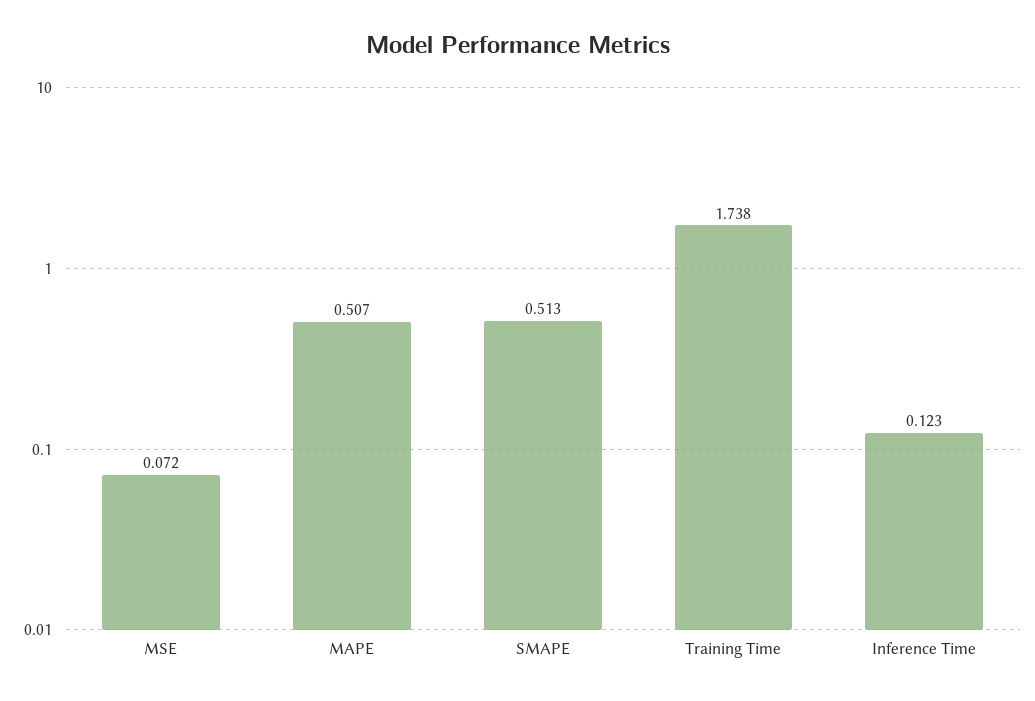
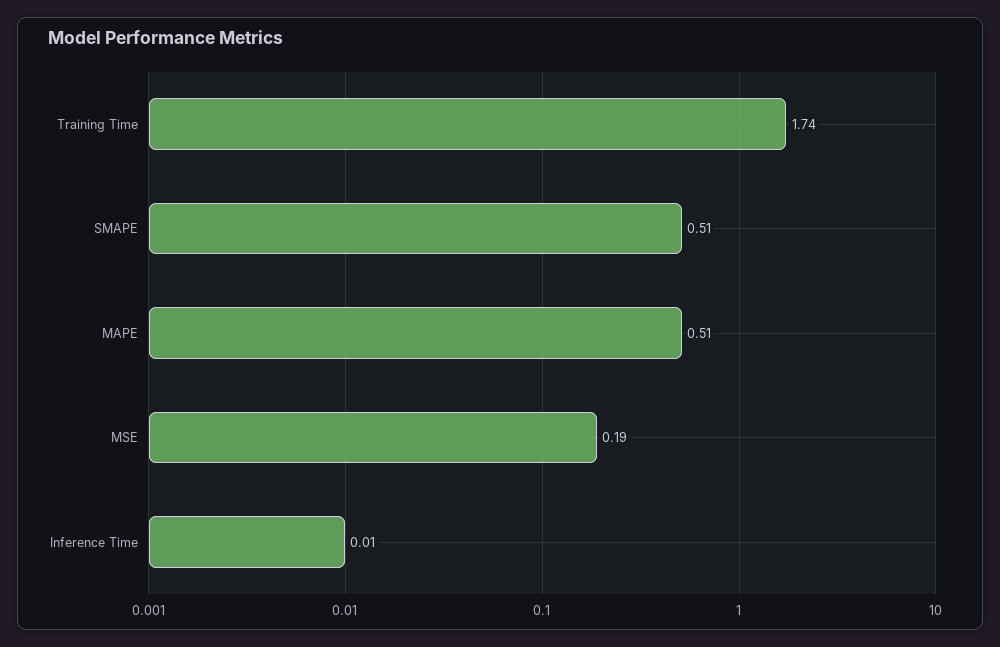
MSE: 0.072 -> 0.19
Inference Time: 0.123 -> 0.01

